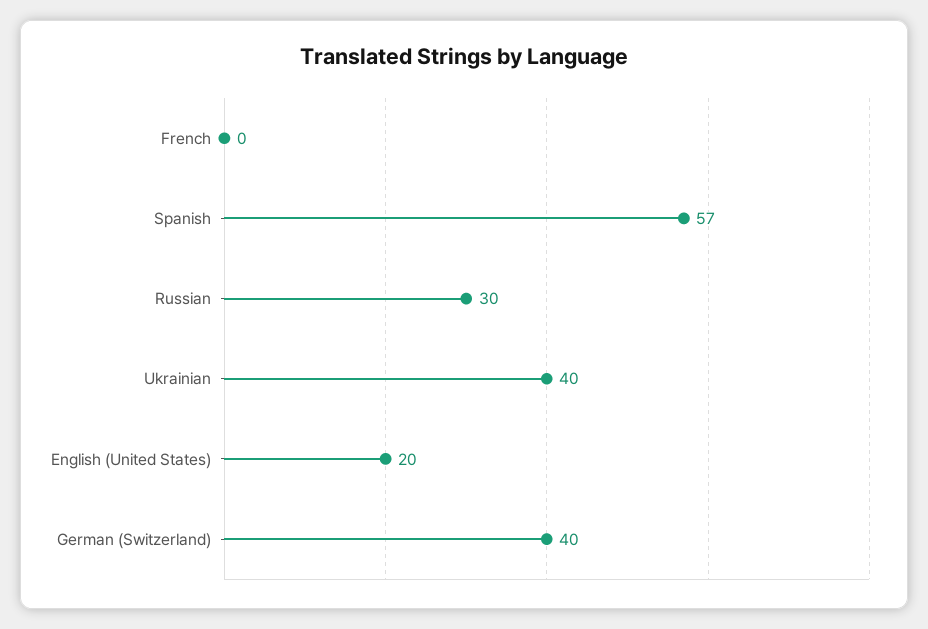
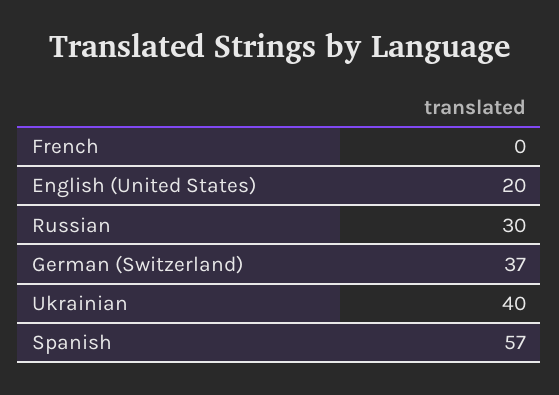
German (Switzerland): 40 -> 37

